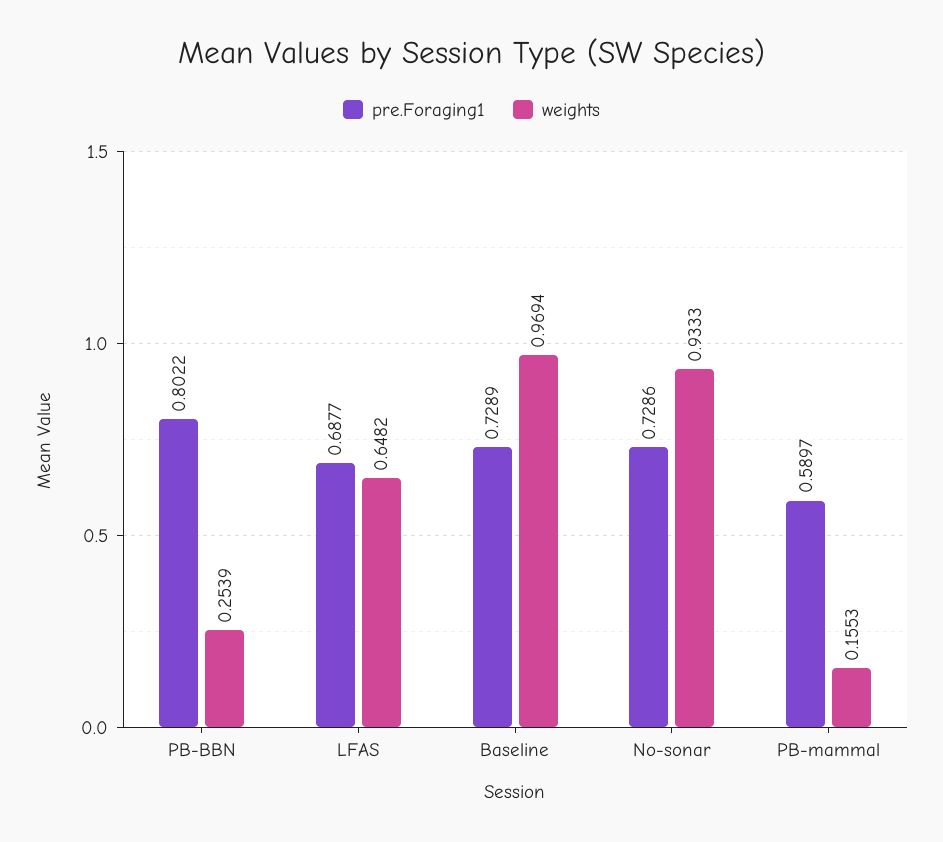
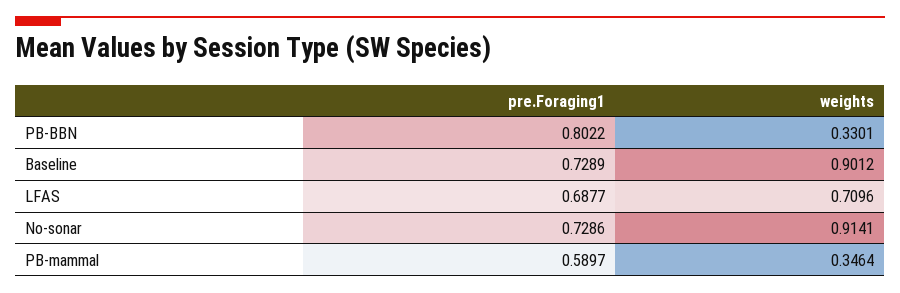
weights, PB-BBN: 0.2539 -> 0.3301
weights, LFAS: 0.6482 -> 0.7096
weights, Baseline: 0.9694 -> 0.9012
weights, No-sonar: 0.9333 -> 0.9141
weights, PB-mammal: 0.1553 -> 0.3464

